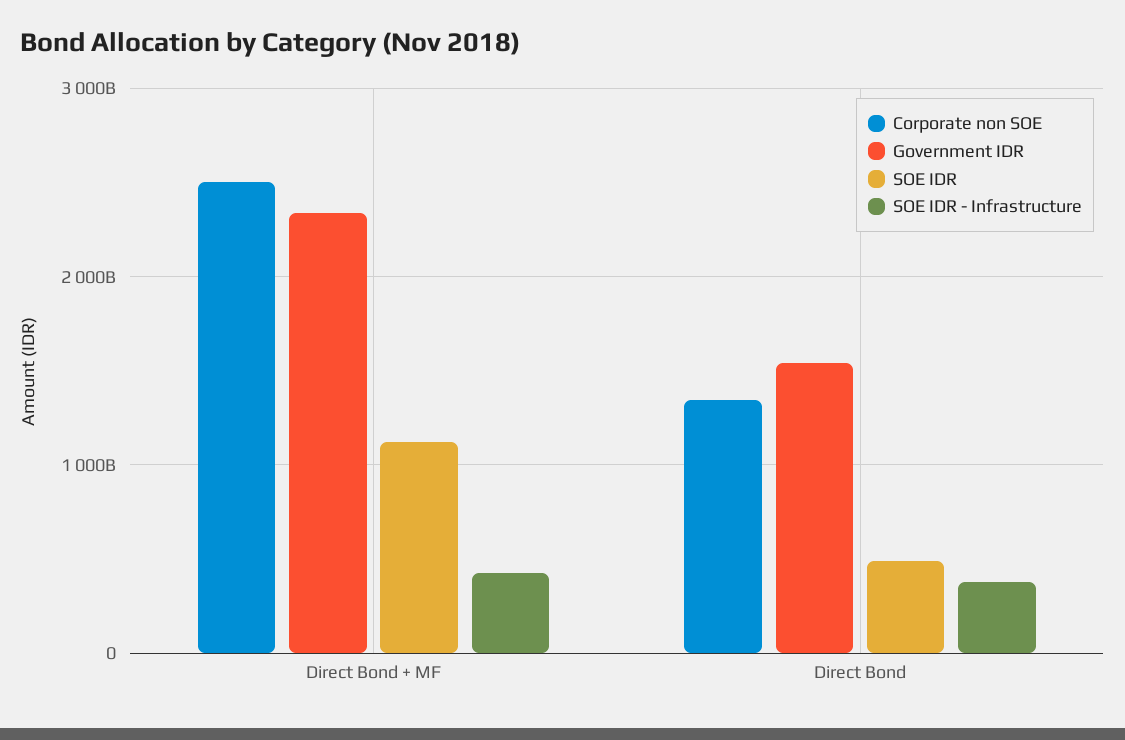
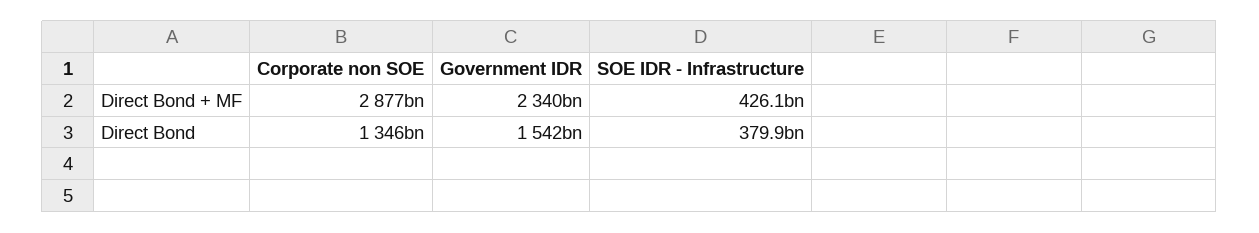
Corporate non SOE, Direct Bond + MF: 2500000000000 -> 2877000000000
SOE IDR, Direct Bond + MF: 1100000000000 -> none
SOE IDR, Direct Bond: 500000000000 -> none

